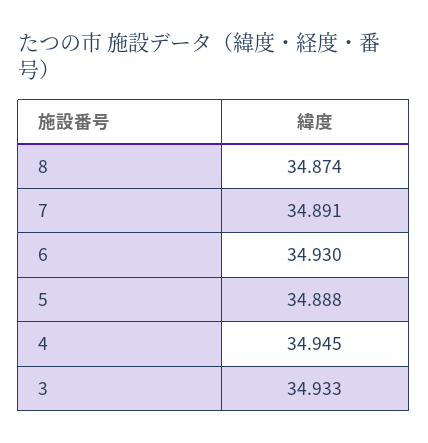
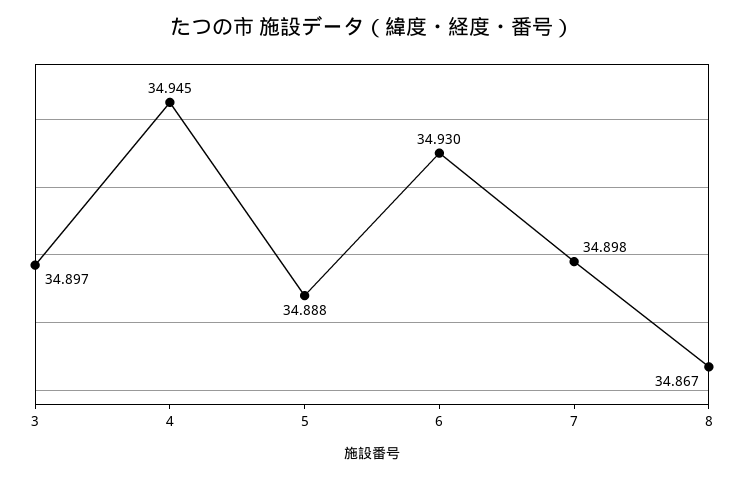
8: 34.874 -> 34.867
7: 34.891 -> 34.898
3: 34.933 -> 34.897

